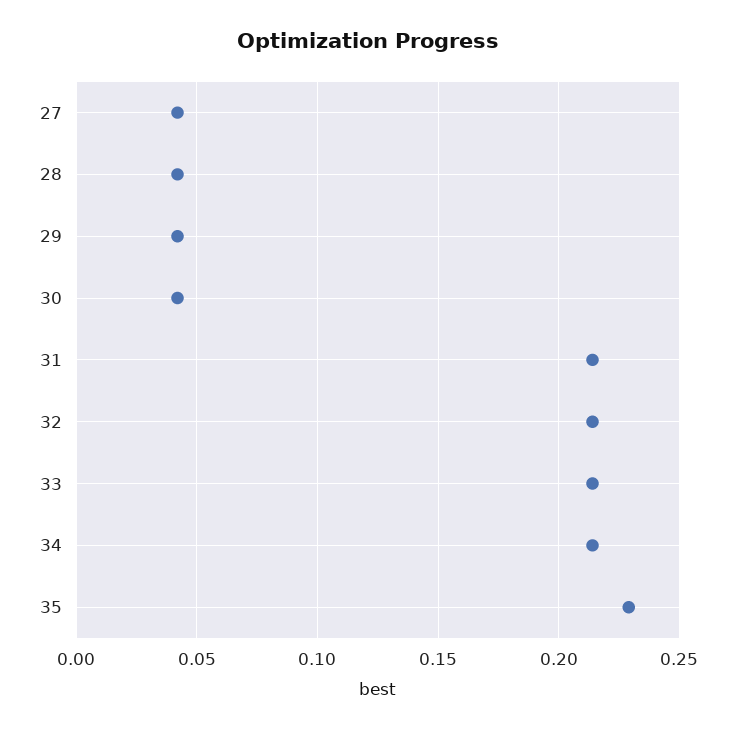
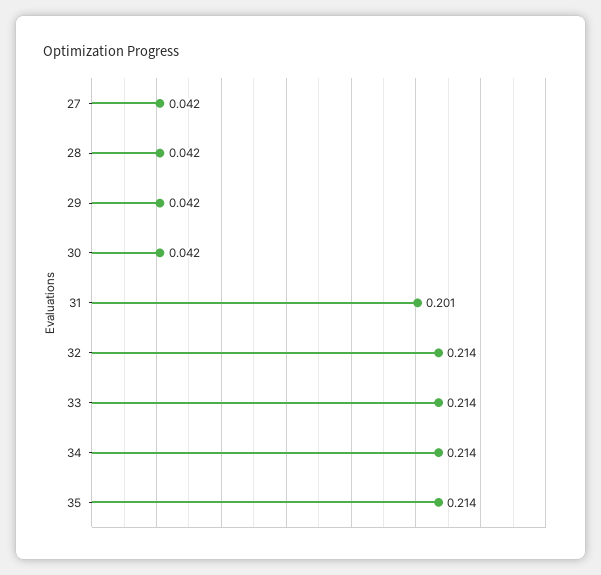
31: 0.215 -> 0.201
35: 0.23 -> 0.214

